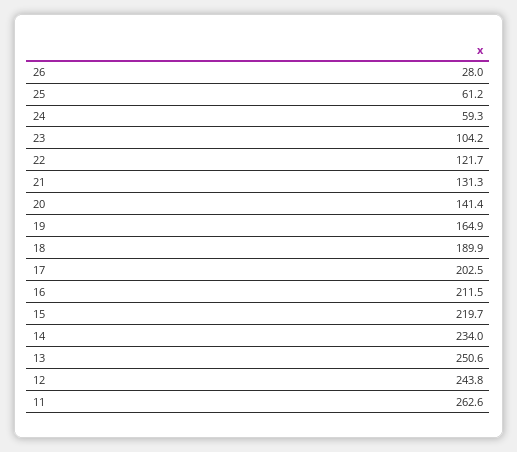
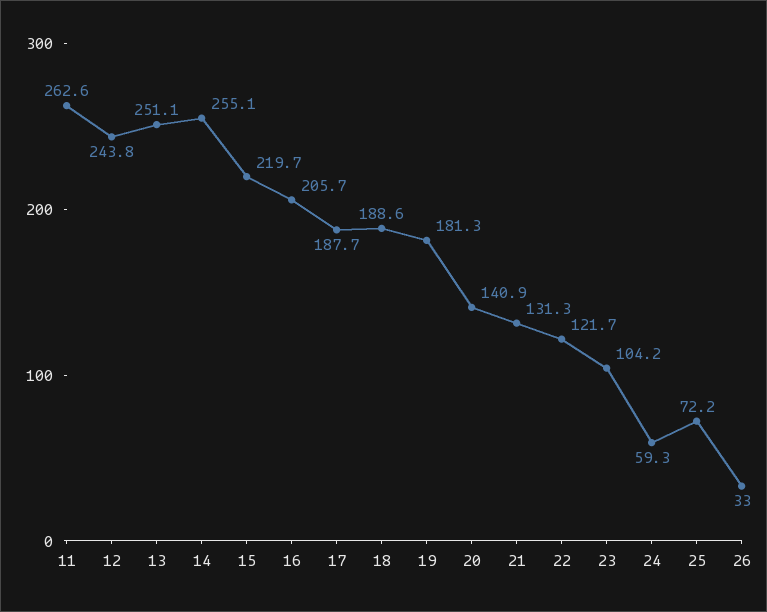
26: 28 -> 33
25: 61.2 -> 72.2
20: 141.4 -> 140.9
19: 164.9 -> 181.3
18: 189.9 -> 188.6
17: 202.5 -> 187.7
16: 211.5 -> 205.7
14: 234 -> 255.1
13: 250.6 -> 251.1

